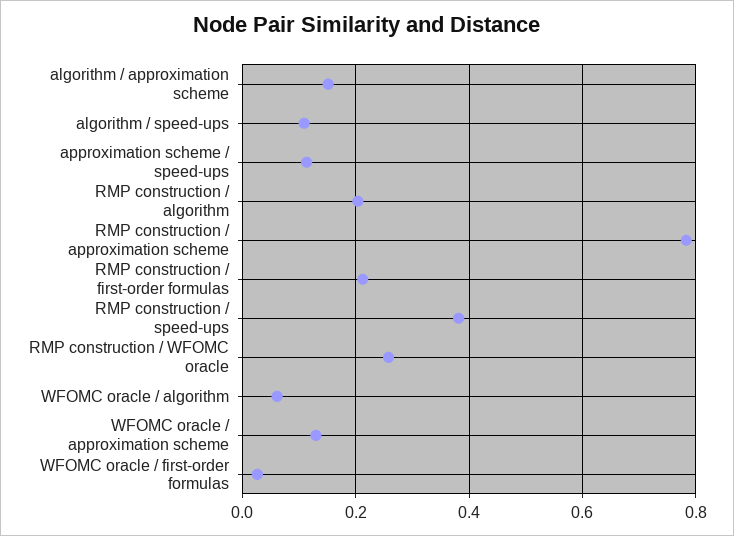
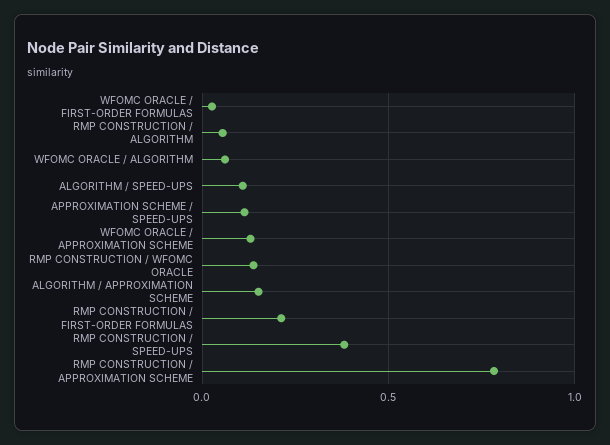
RMP construction / algorithm: 0.2 -> 0.05
RMP construction / WFOMC oracle: 0.26 -> 0.15

